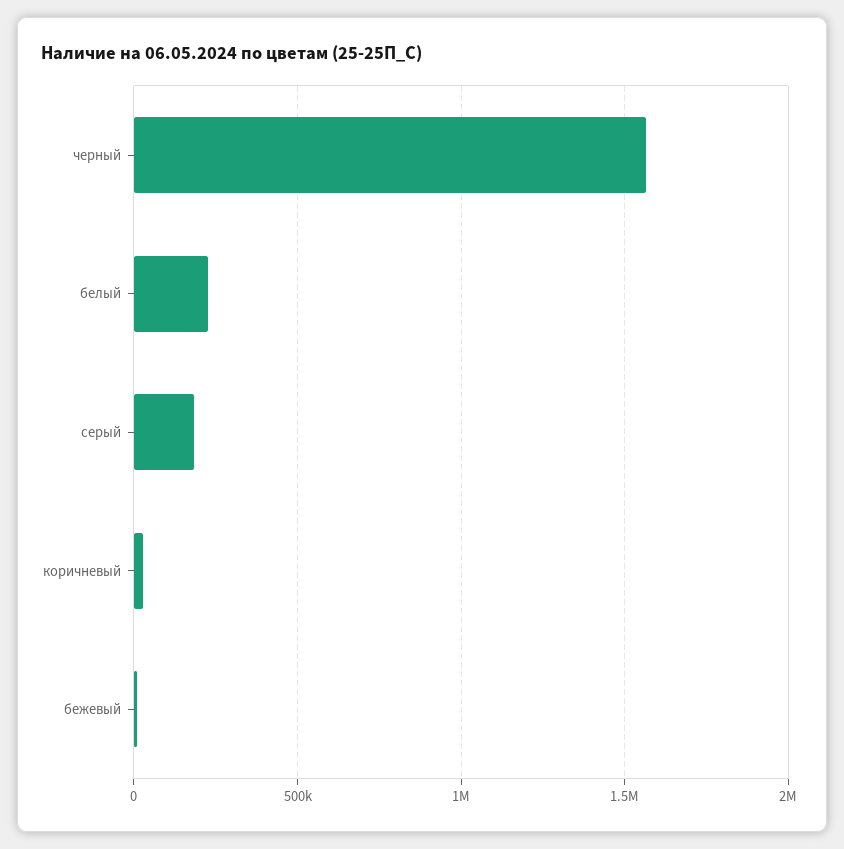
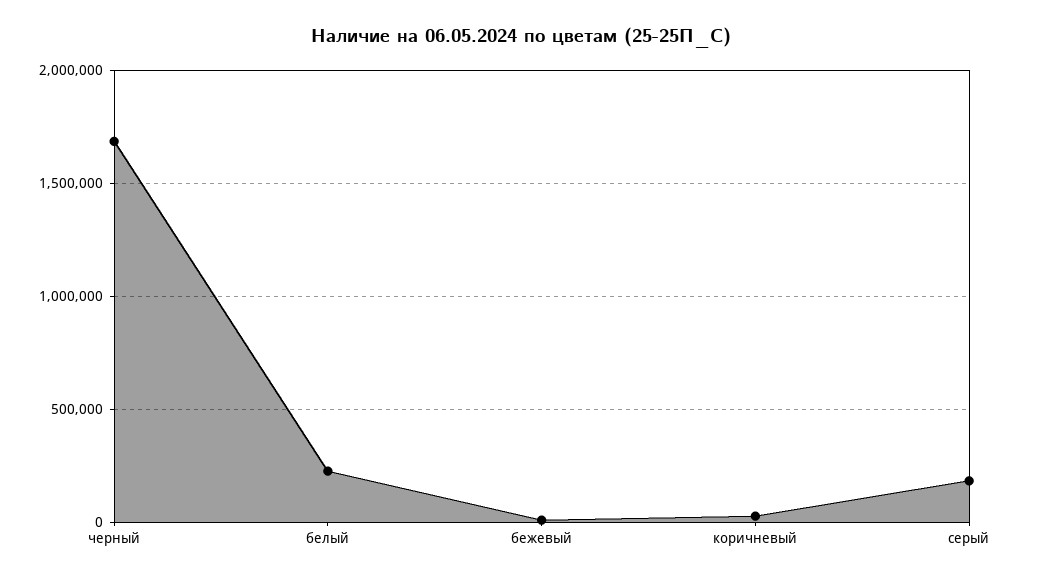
черный: 1550000 -> 1700000

